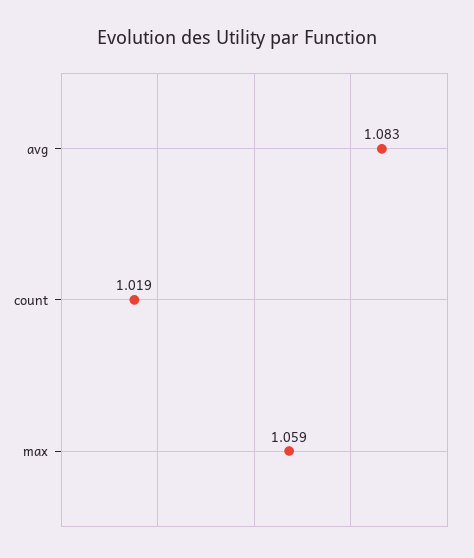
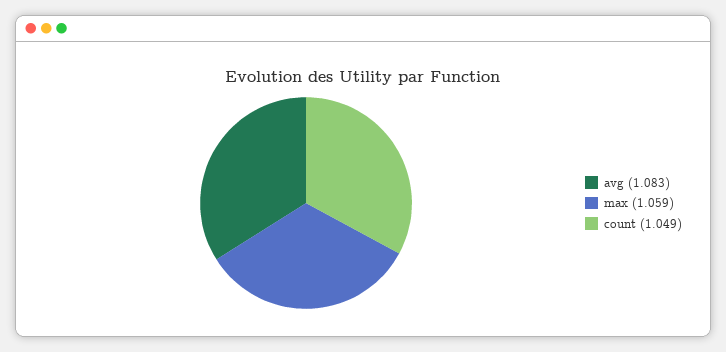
count: 1.019 -> 1.049

